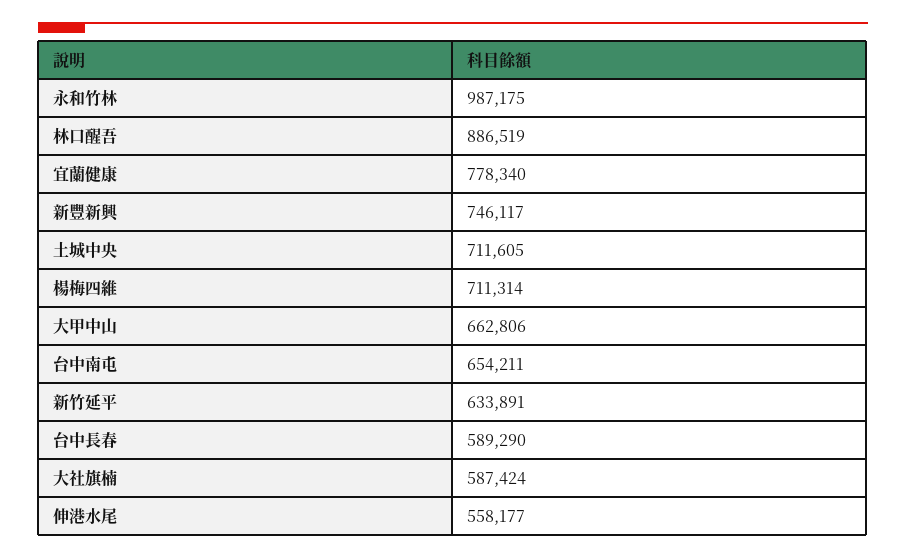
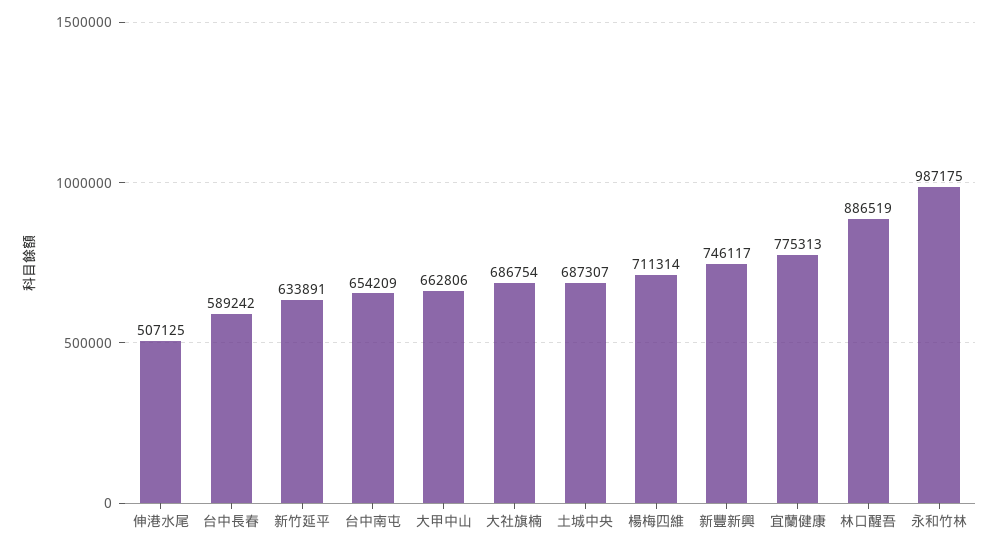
宜蘭健康: 778340 -> 775313
土城中央: 711605 -> 687307
台中南屯: 654211 -> 654209
台中長春: 589290 -> 589242
大社旗楠: 587424 -> 686754
伸港水尾: 558177 -> 507125

